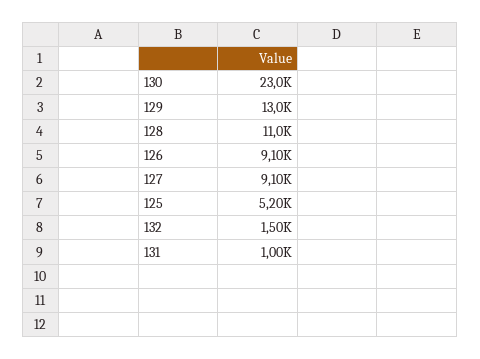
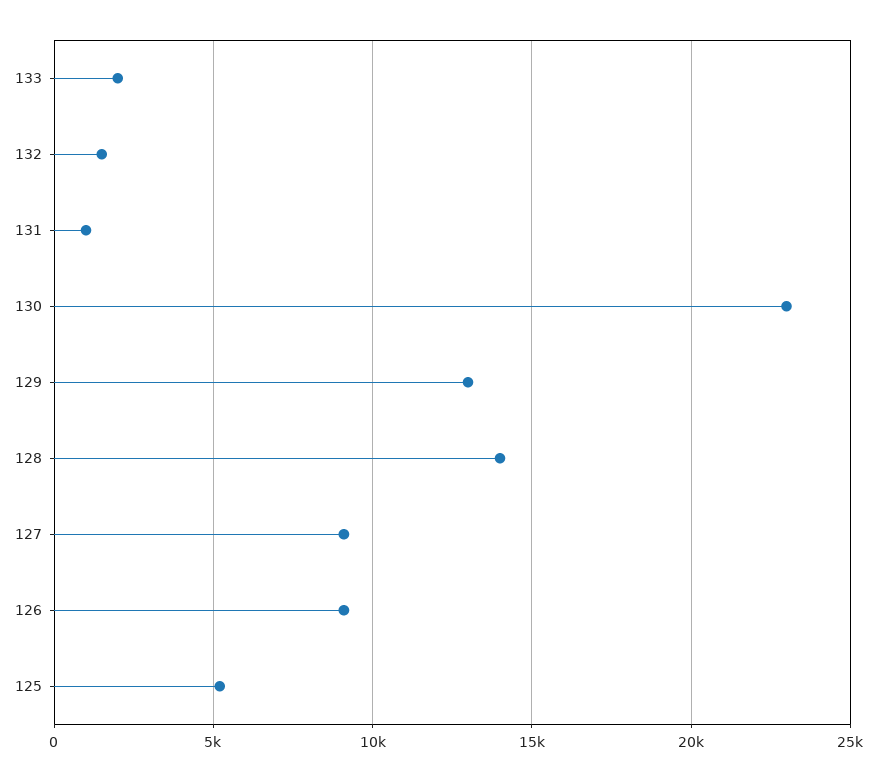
128: 11000 -> 14000
133: none -> 2000

